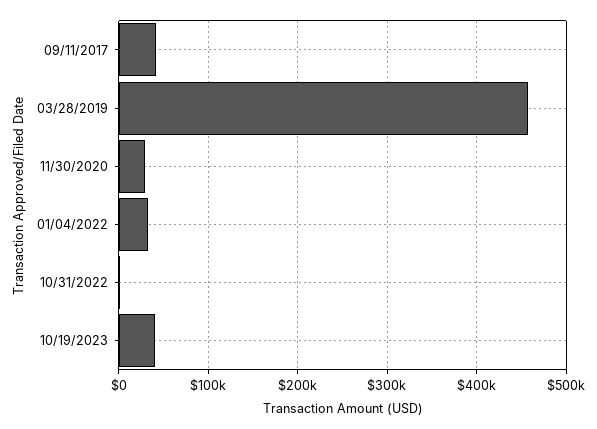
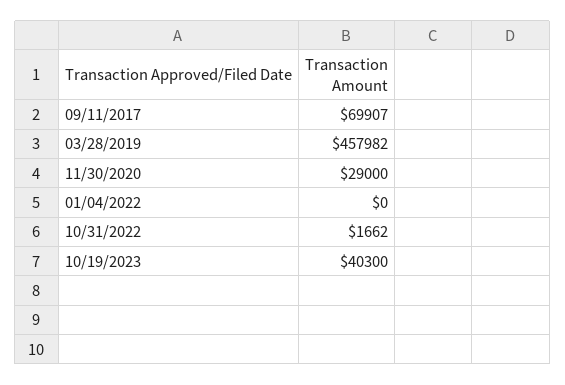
09/11/2017: 40000 -> 69907
01/04/2022: 30000 -> 0

